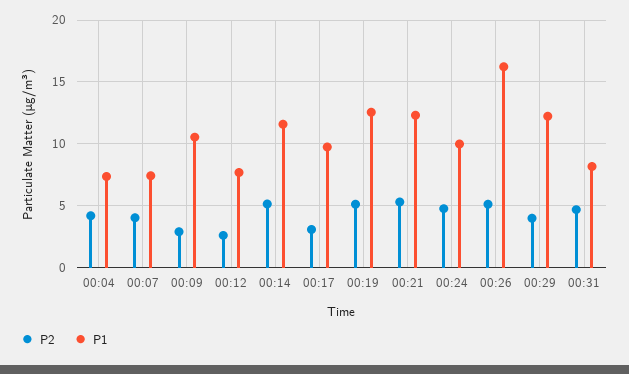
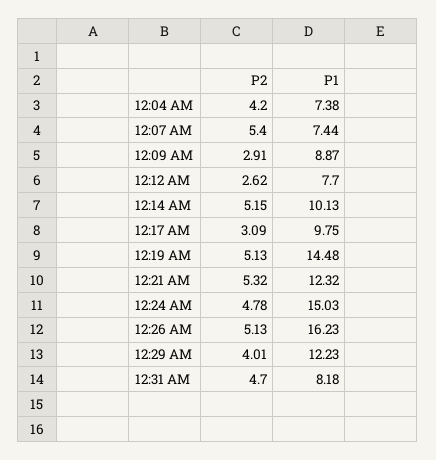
P2, 00:07: 4 -> 5.4
P1, 00:09: 10.5 -> 8.87
P1, 00:14: 11.5 -> 10.13
P1, 00:19: 12.5 -> 14.48
P1, 00:24: 10 -> 15.03

